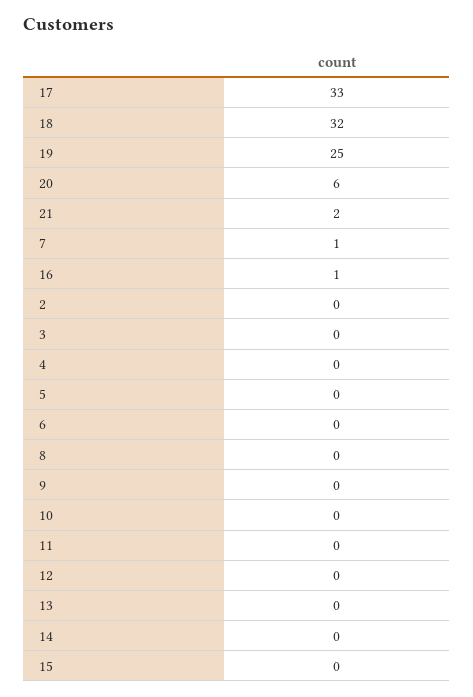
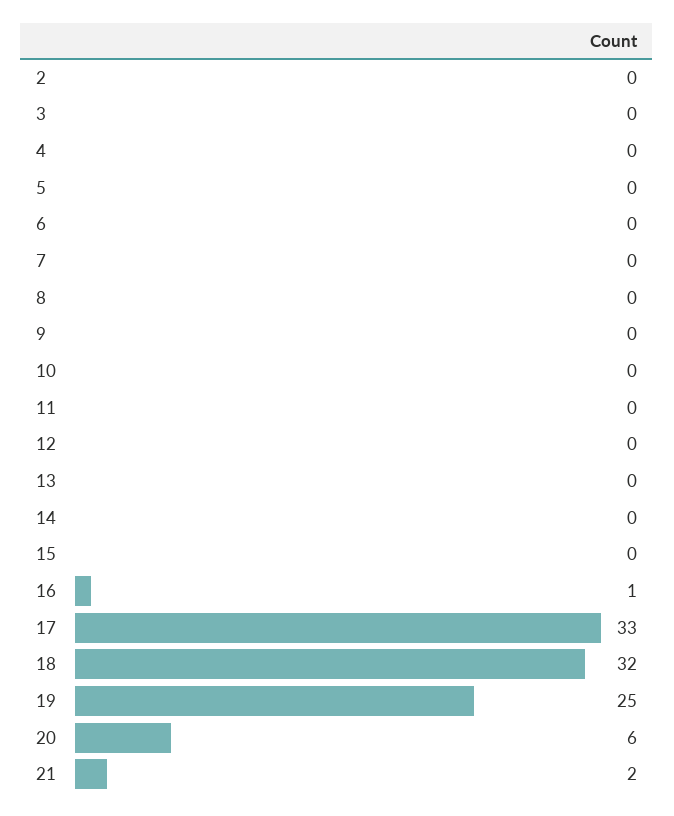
7: 1 -> 0

